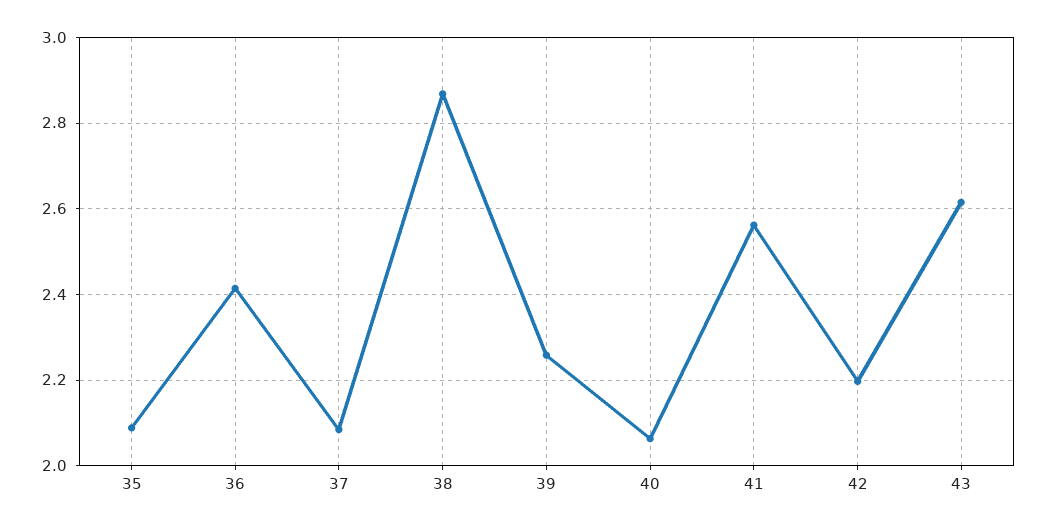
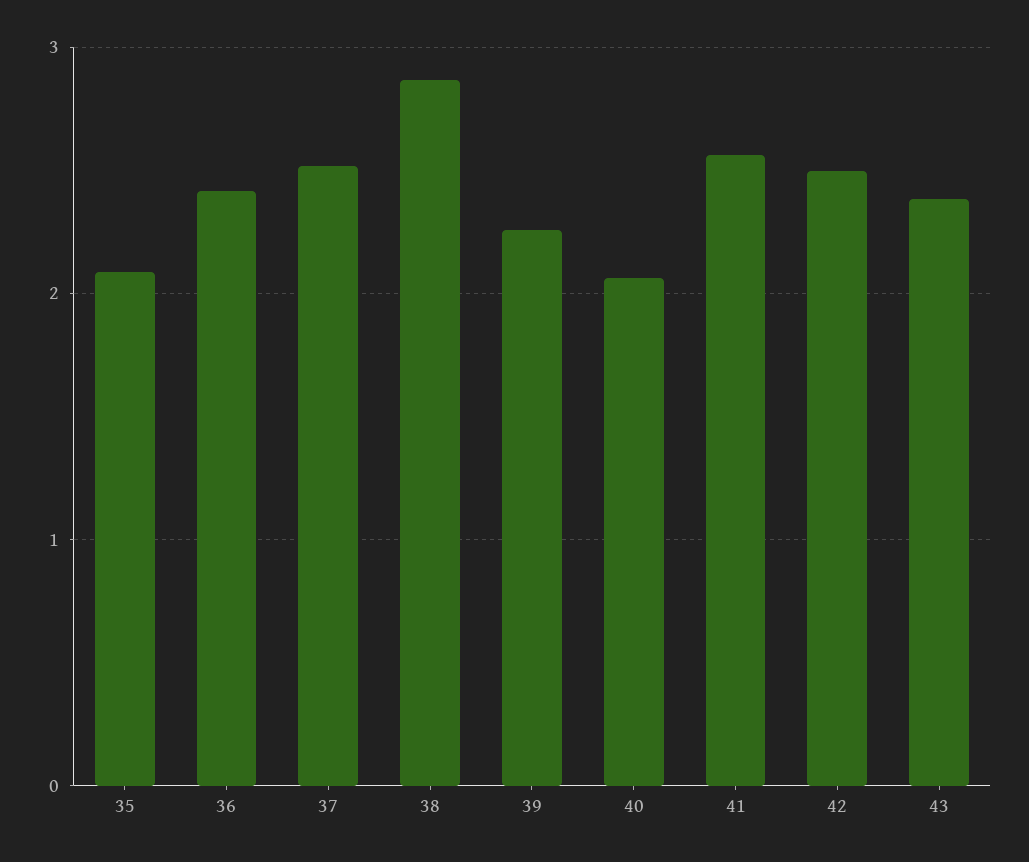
37: 2.08 -> 2.5
42: 2.2 -> 2.5
43: 2.62 -> 2.4

